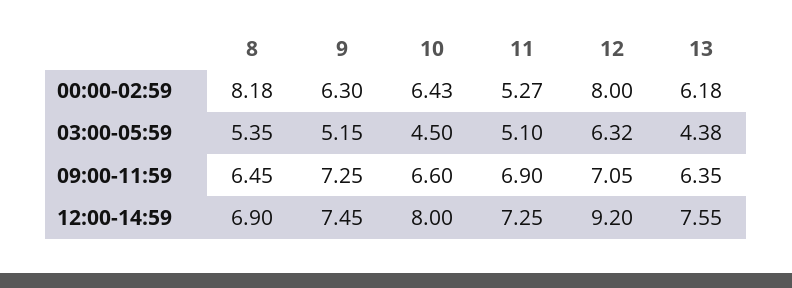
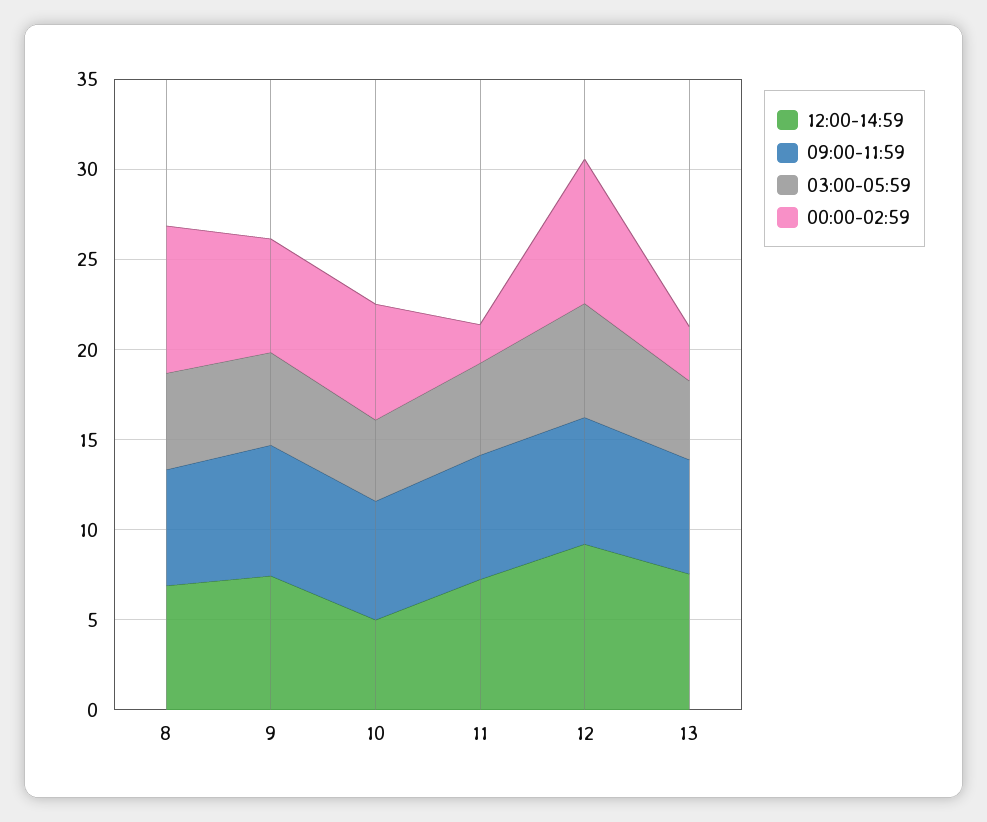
00:00-02:59, 11: 5.27 -> 2
00:00-02:59, 13: 6.18 -> 3
12:00-14:59, 10: 8 -> 5

